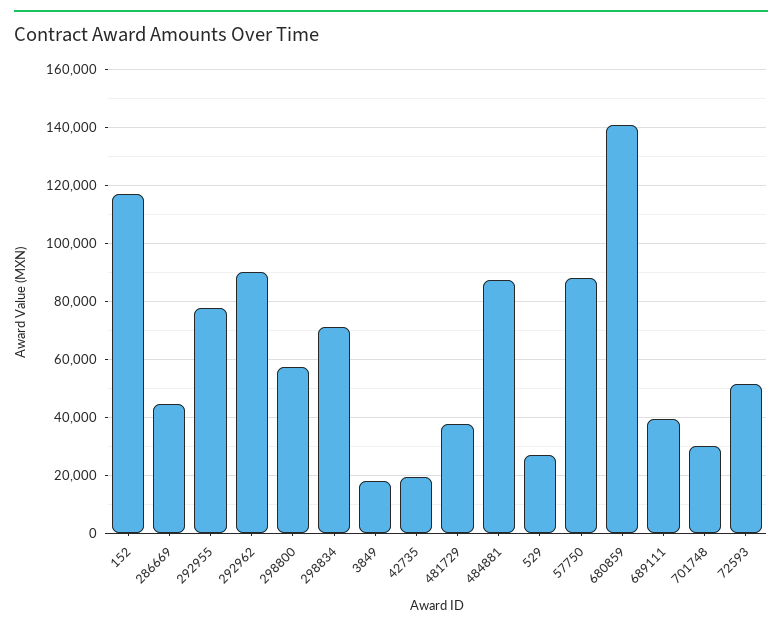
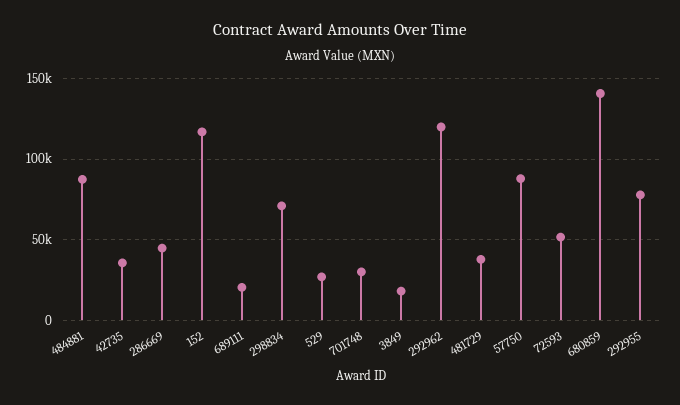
292962: 90000 -> 120000
298800: 57500 -> none
42735: 20000 -> 35000
689111: 40000 -> 20000

